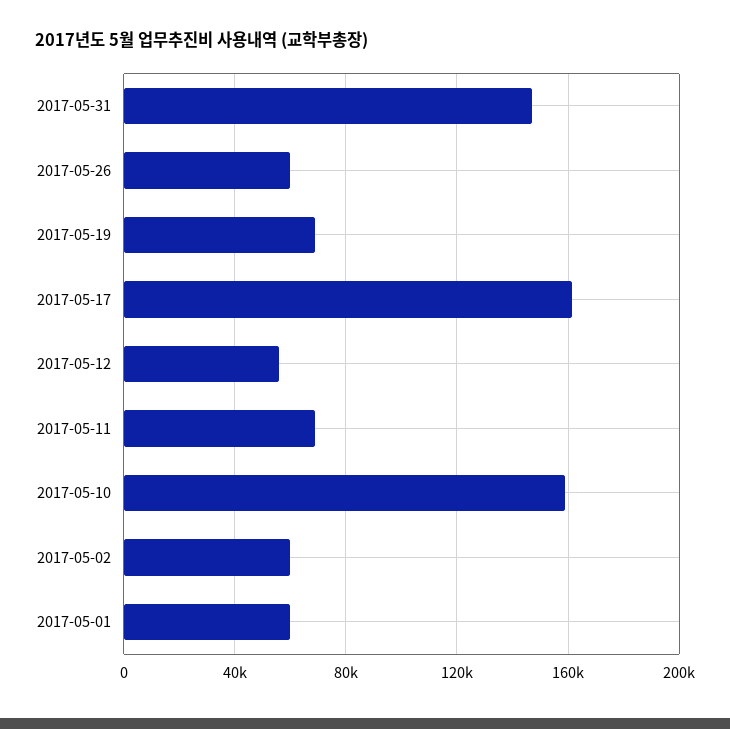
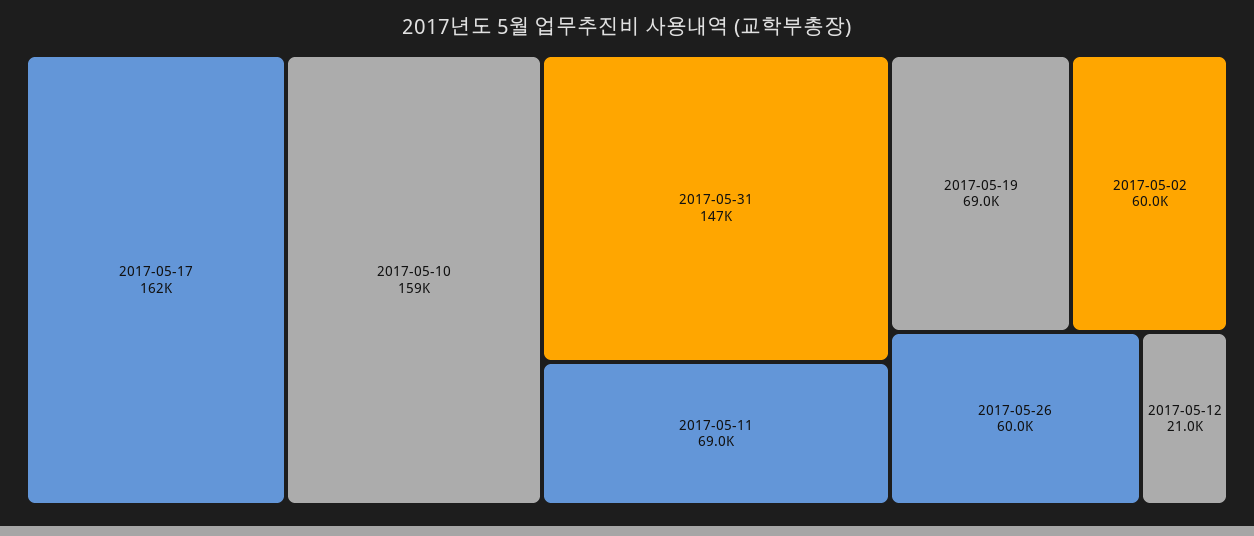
2017-05-12: 55000 -> 21000
2017-05-01: 60000 -> none

